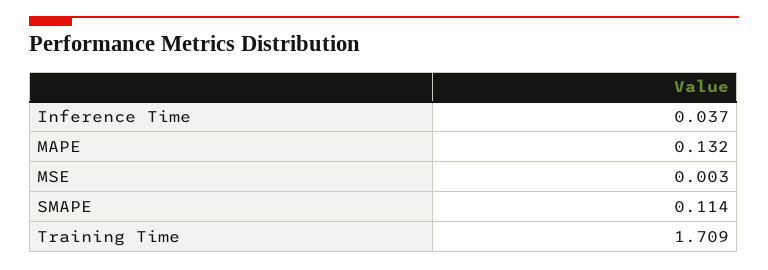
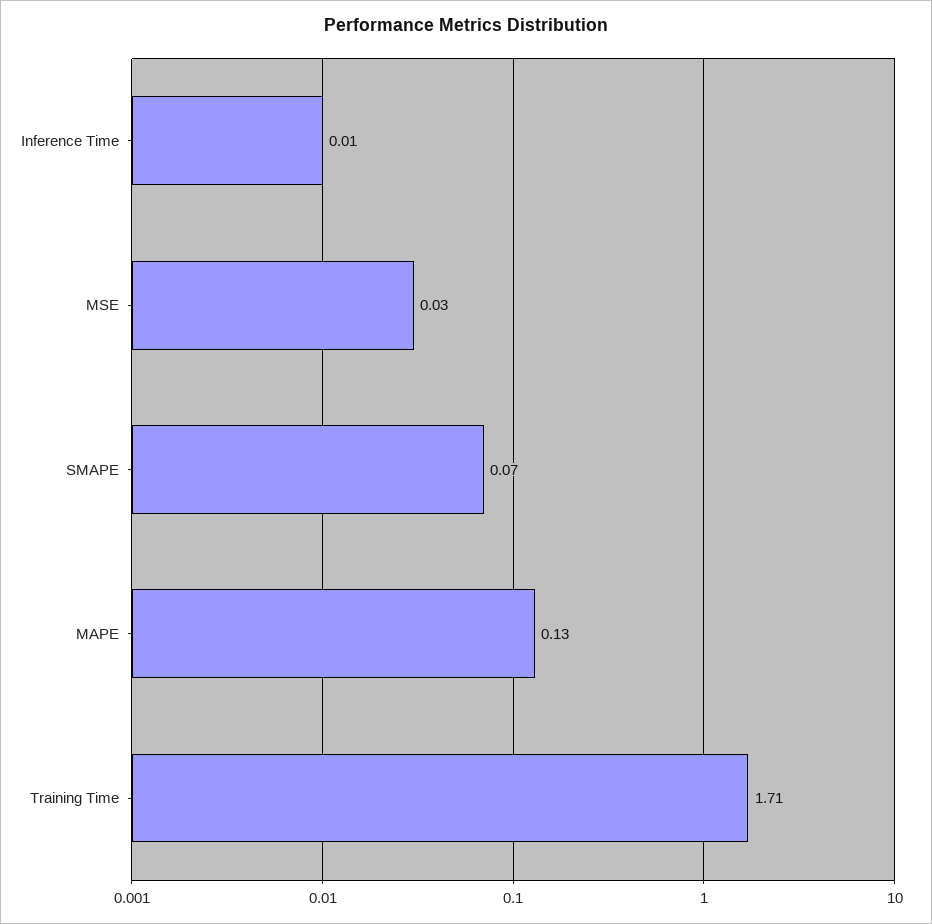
Inference Time: 0.037 -> 0.01
MSE: 0.003 -> 0.03
SMAPE: 0.114 -> 0.07

